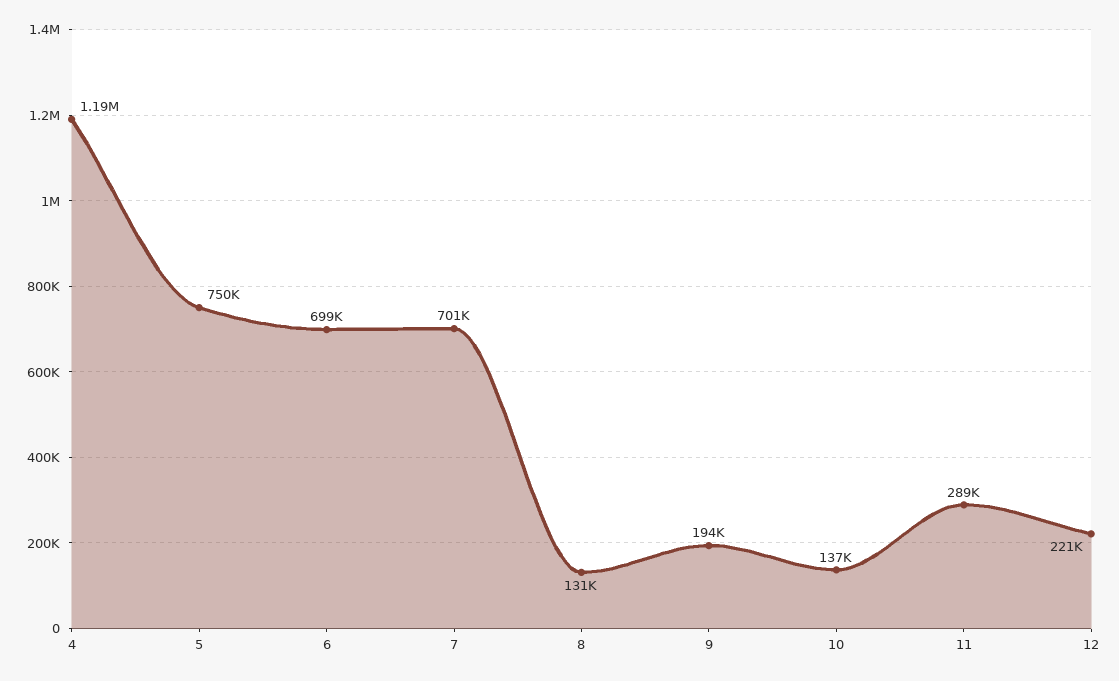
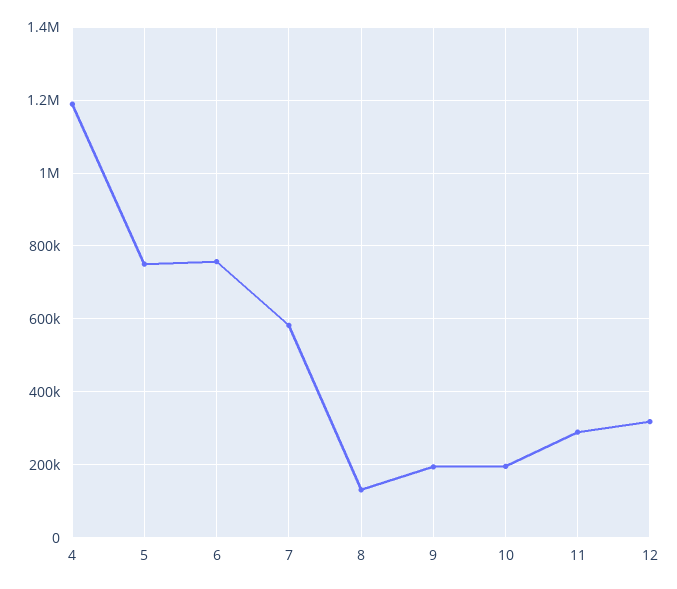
6: 699000 -> 760000
7: 701000 -> 580000
10: 137000 -> 200000
12: 221000 -> 320000

